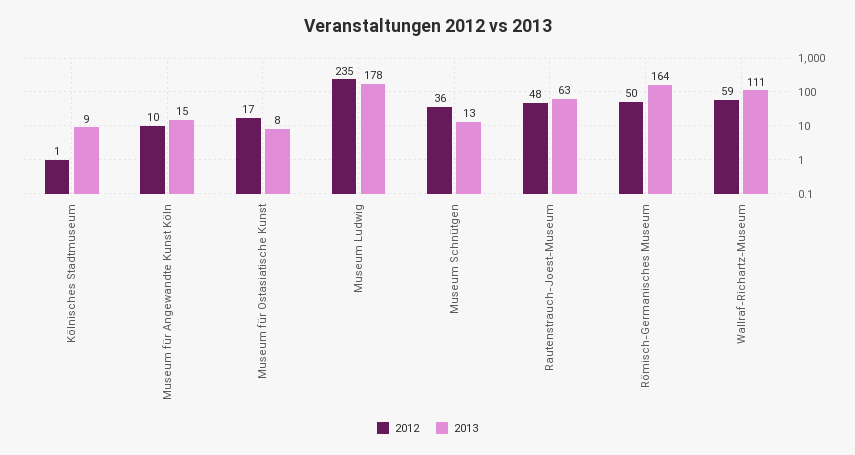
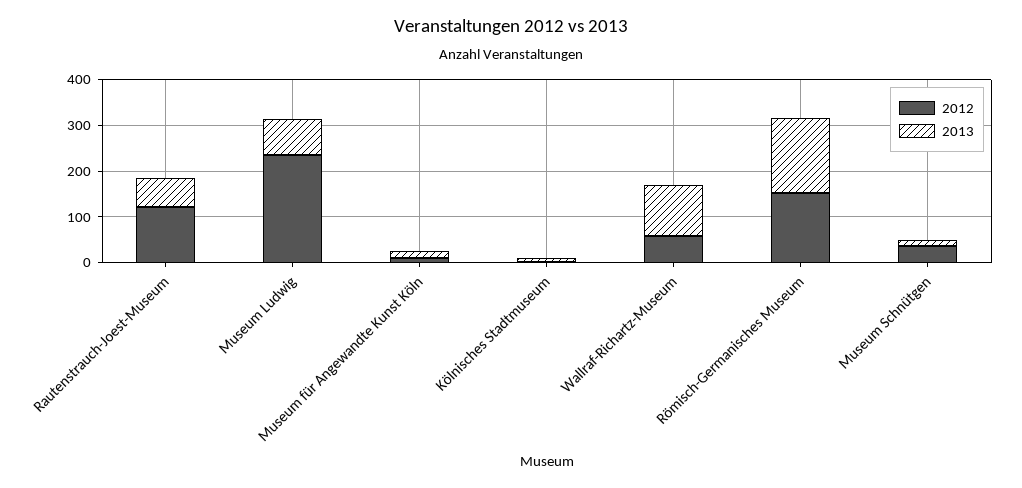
2012, Museum für Ostasiatische Kunst: 17 -> none
2013, Museum für Ostasiatische Kunst: 8 -> none
2013, Museum Ludwig: 178 -> 80
2012, Rautenstrauch-Joest-Museum: 48 -> 120
2012, Römisch-Germanisches Museum: 50 -> 160

